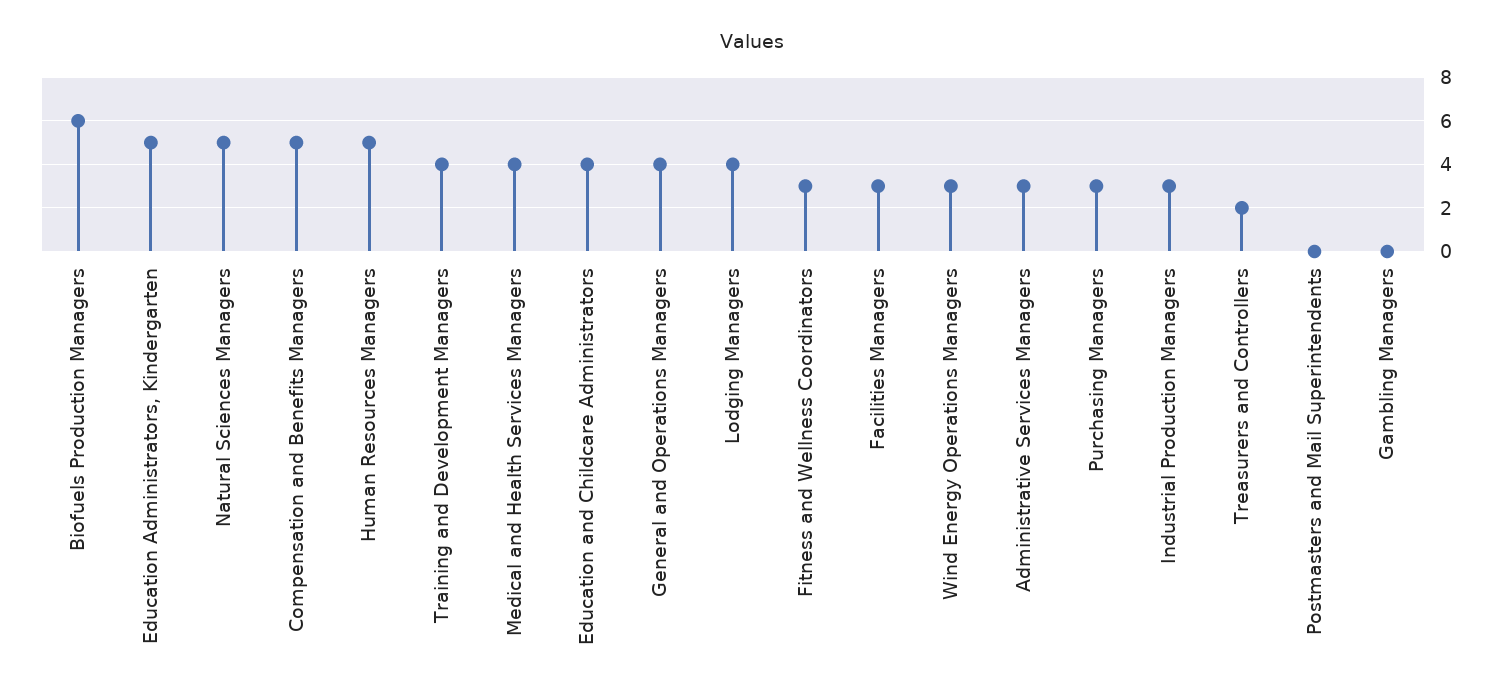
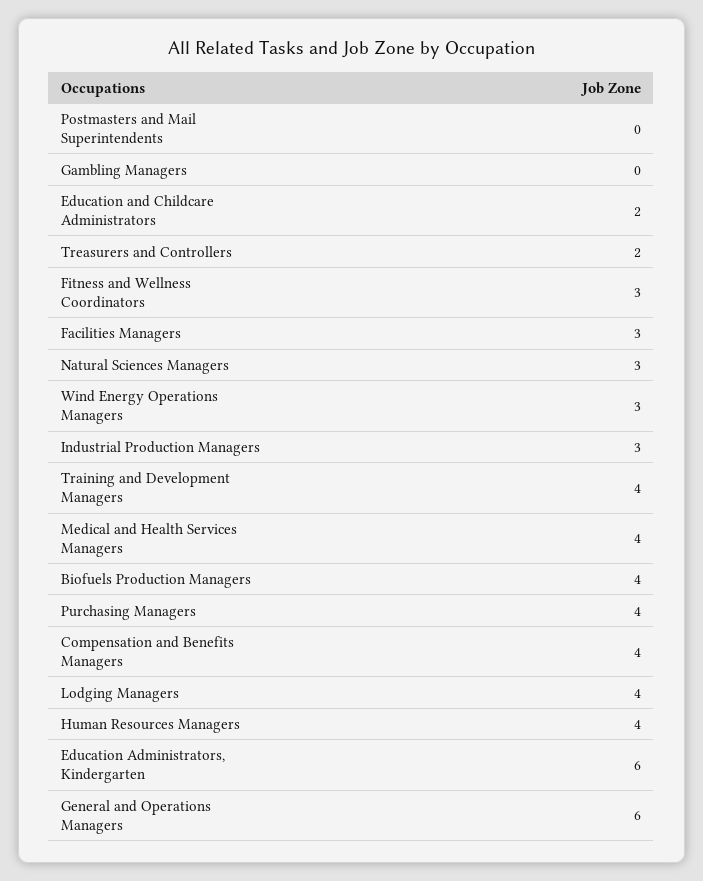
Biofuels Production Managers: 6 -> 4
Education Administrators, Kindergarten: 5 -> 6
Natural Sciences Managers: 5 -> 3
Compensation and Benefits Managers: 5 -> 4
Human Resources Managers: 5 -> 4
Education and Childcare Administrators: 4 -> 2
General and Operations Managers: 4 -> 6
Administrative Services Managers: 3 -> none
Purchasing Managers: 3 -> 4

